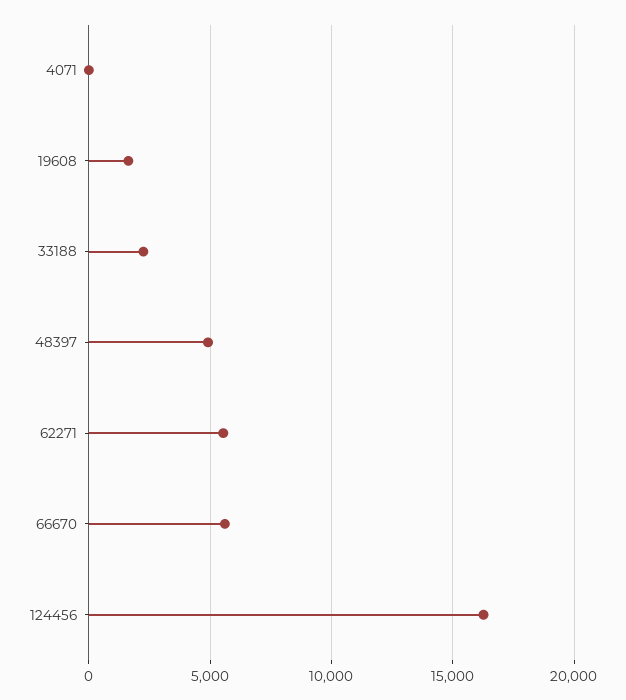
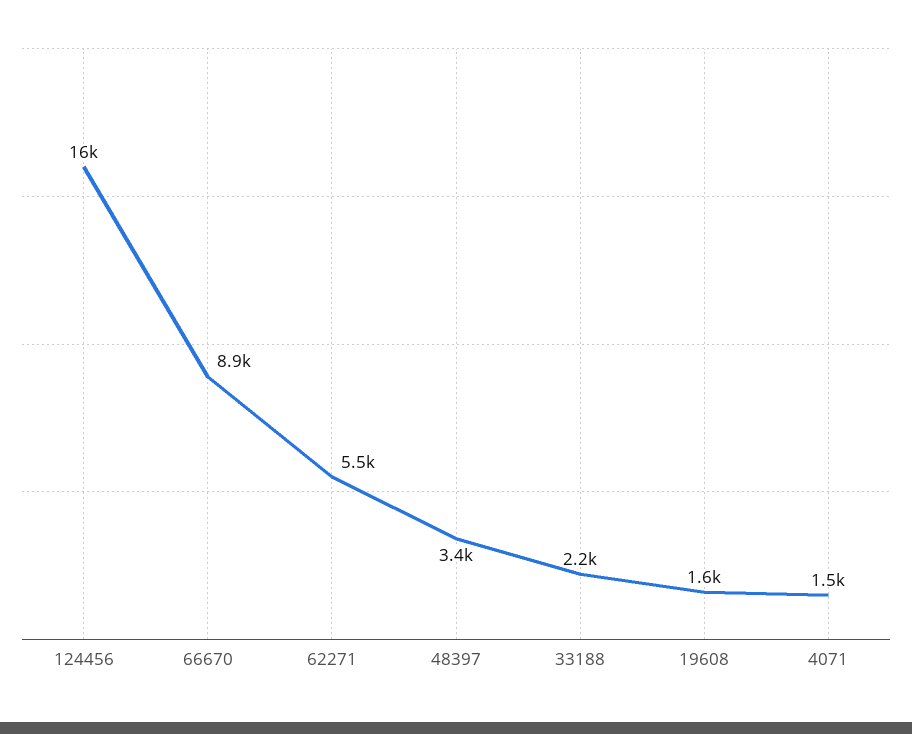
4071: 0 -> 1500
48397: 5000 -> 3400
66670: 5500 -> 8900

